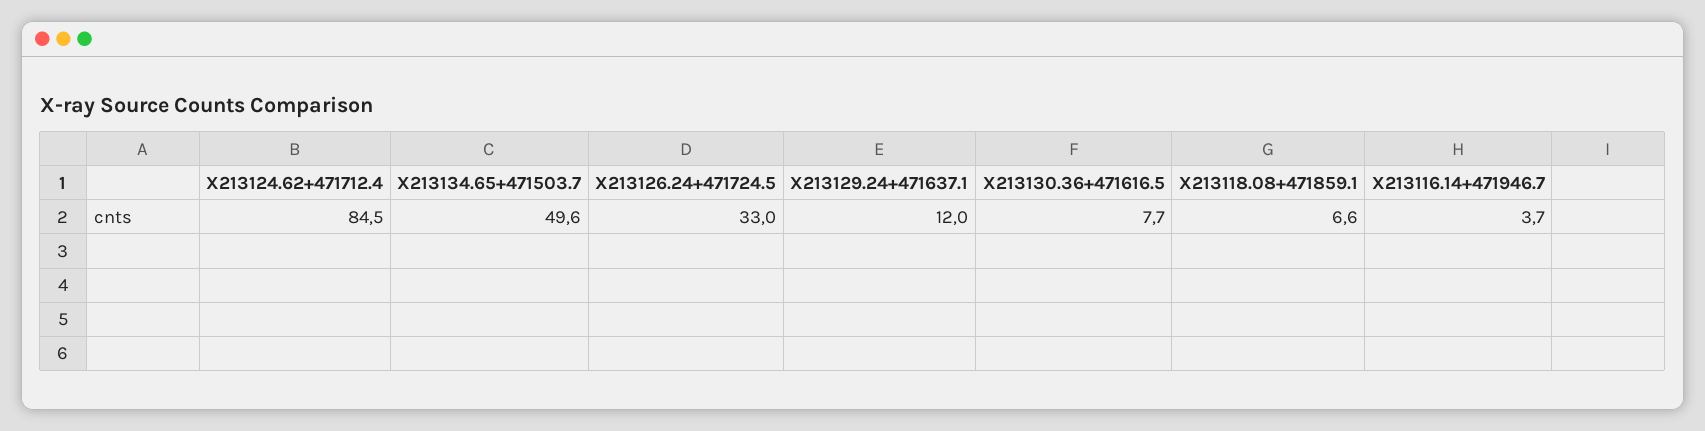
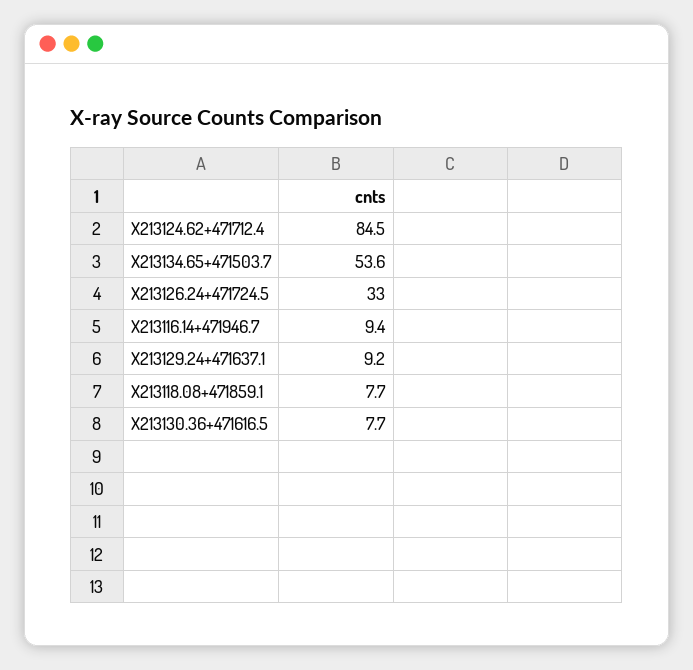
X213134.65+471503.7: 49.6 -> 53.6
X213129.24+471637.1: 12 -> 9.2
X213118.08+471859.1: 6.6 -> 7.7
X213116.14+471946.7: 3.7 -> 9.4

